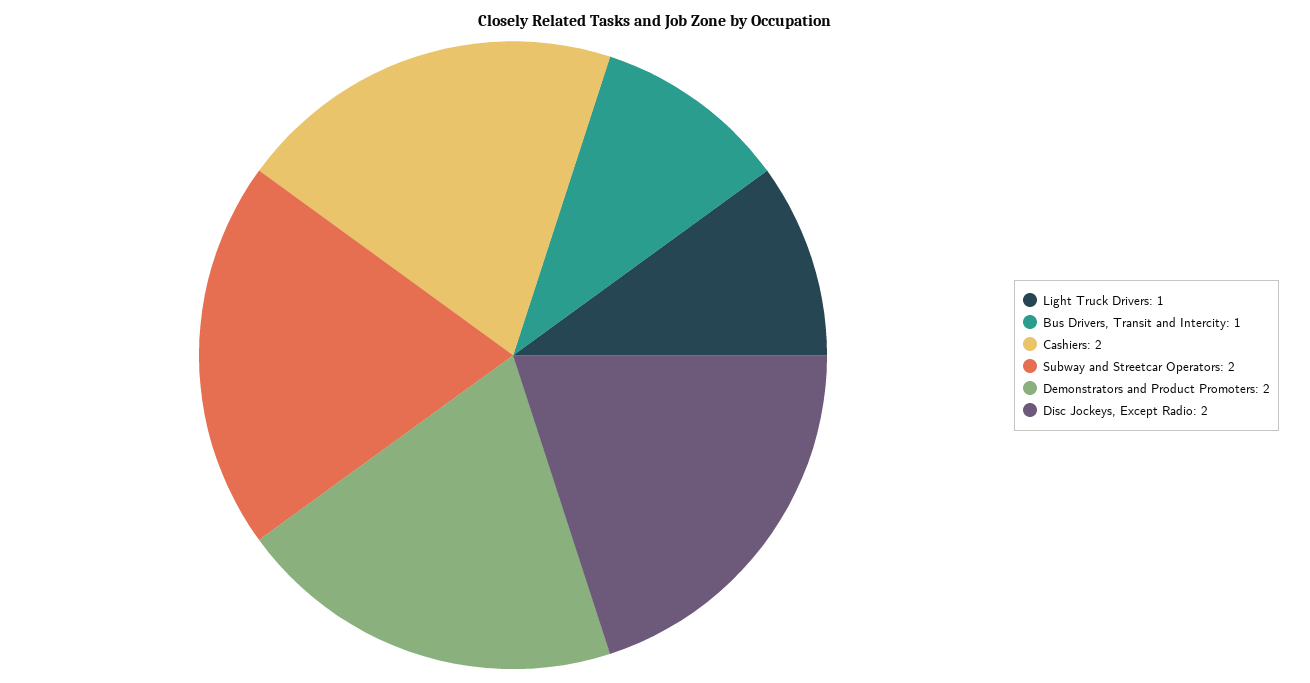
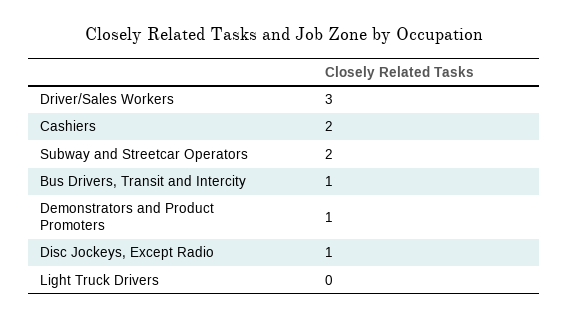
Light Truck Drivers: 1 -> 0
Demonstrators and Product Promoters: 2 -> 1
Disc Jockeys, Except Radio: 2 -> 1
Driver/Sales Workers: none -> 3

